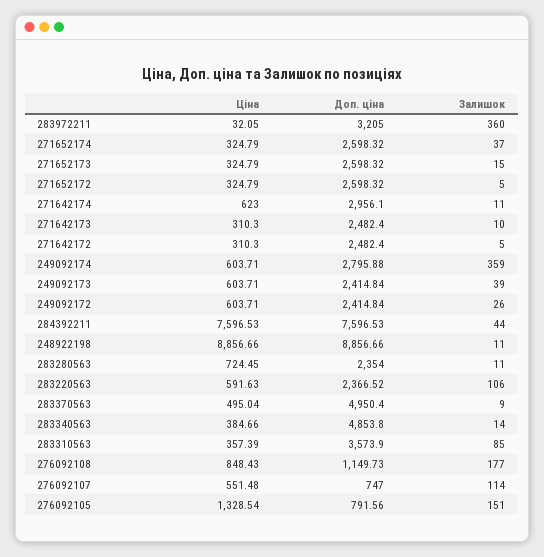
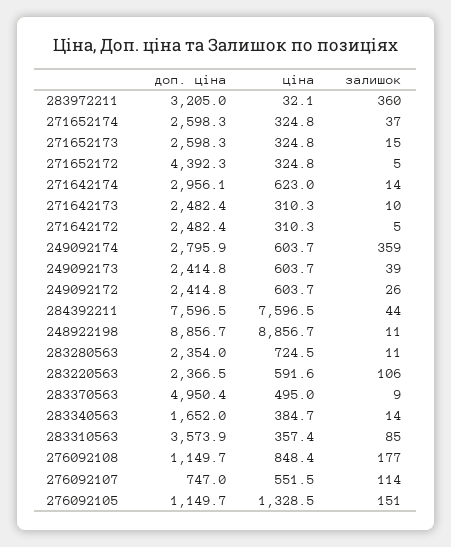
Доп. ціна, 271652172: 2598.32 -> 4392.3
Залишок, 271642174: 11 -> 14
Доп. ціна, 283340563: 4853.8 -> 1652
Доп. ціна, 276092105: 791.56 -> 1149.7

